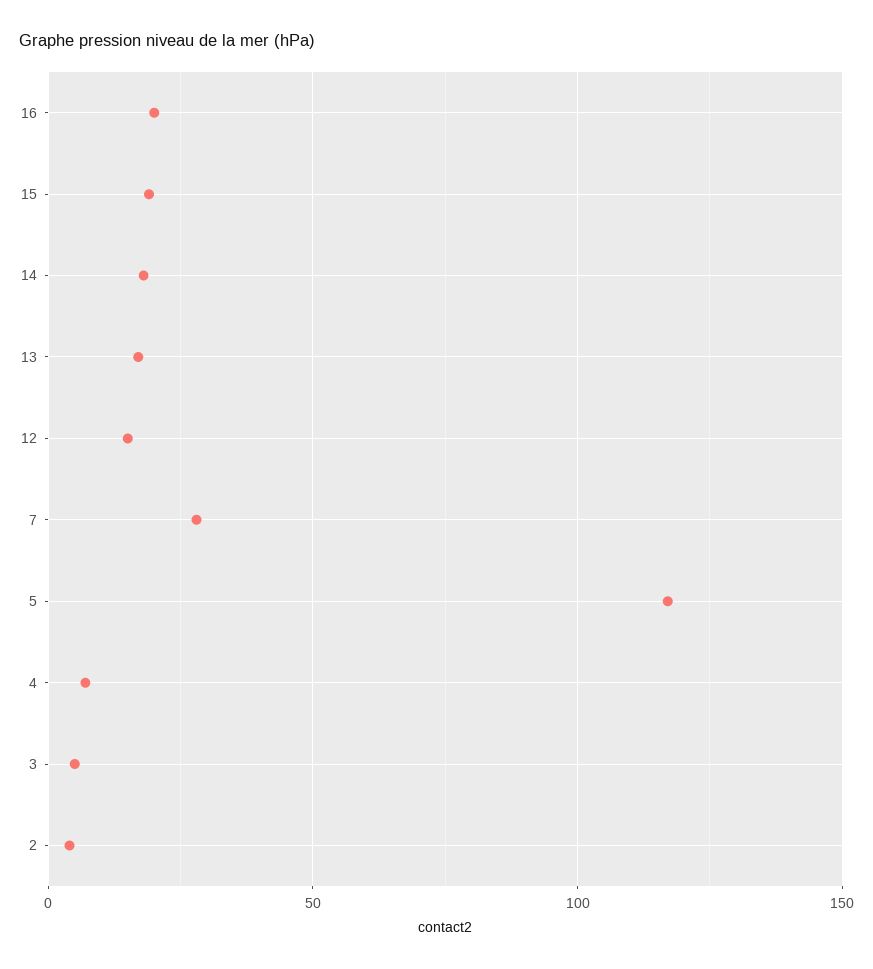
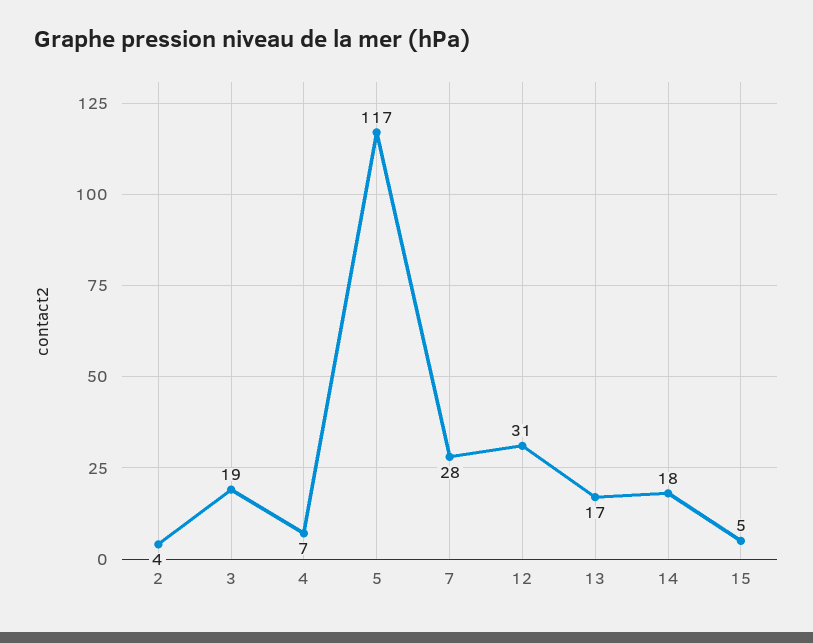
16: 20 -> none
15: 20 -> 5
12: 15 -> 31
3: 5 -> 19

